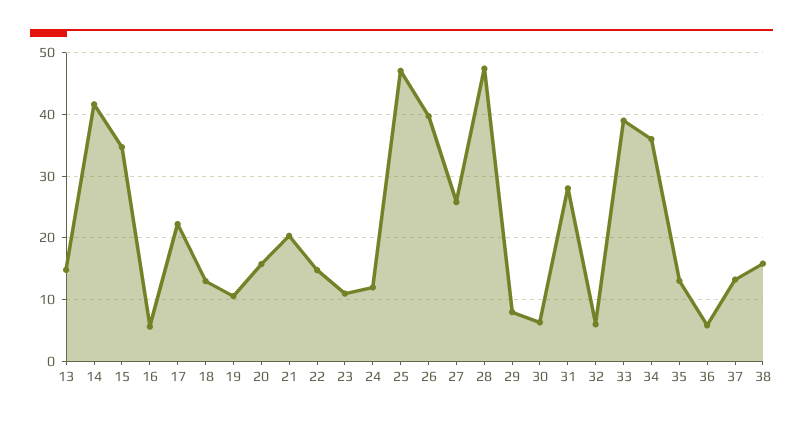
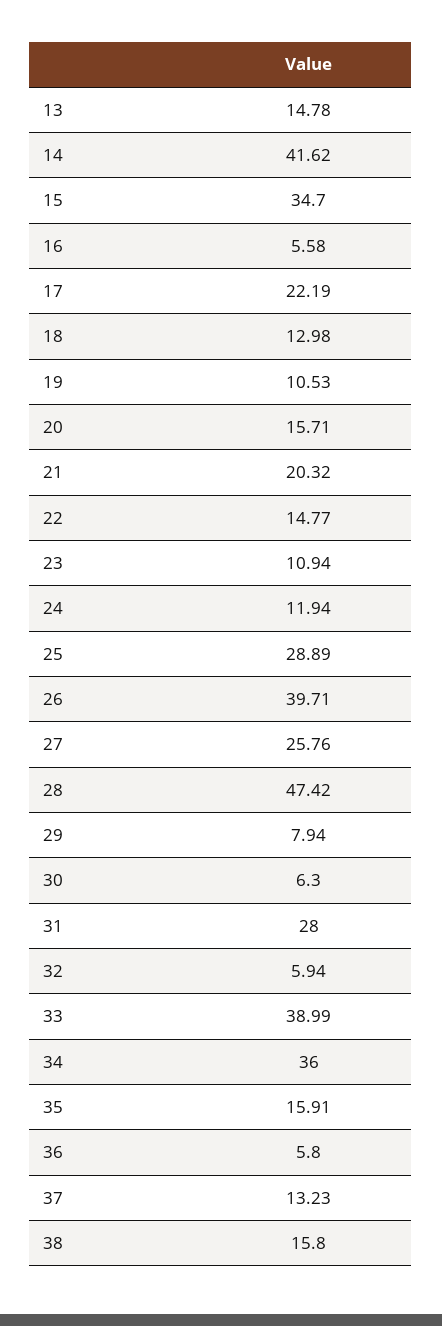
25: 47 -> 28.89
35: 13 -> 15.91

